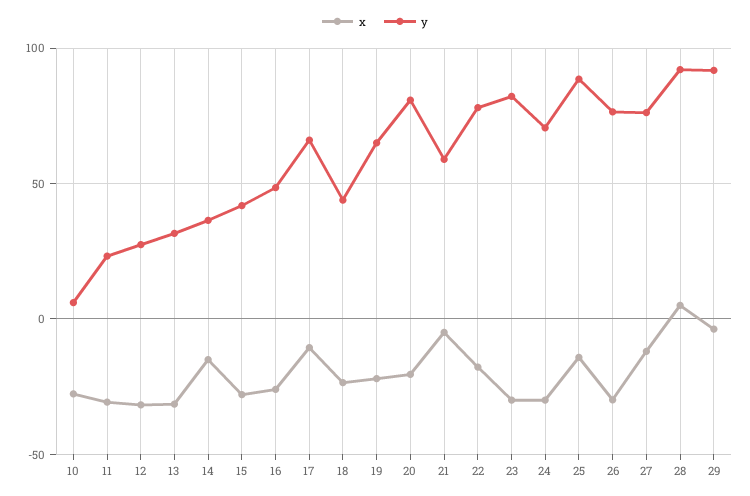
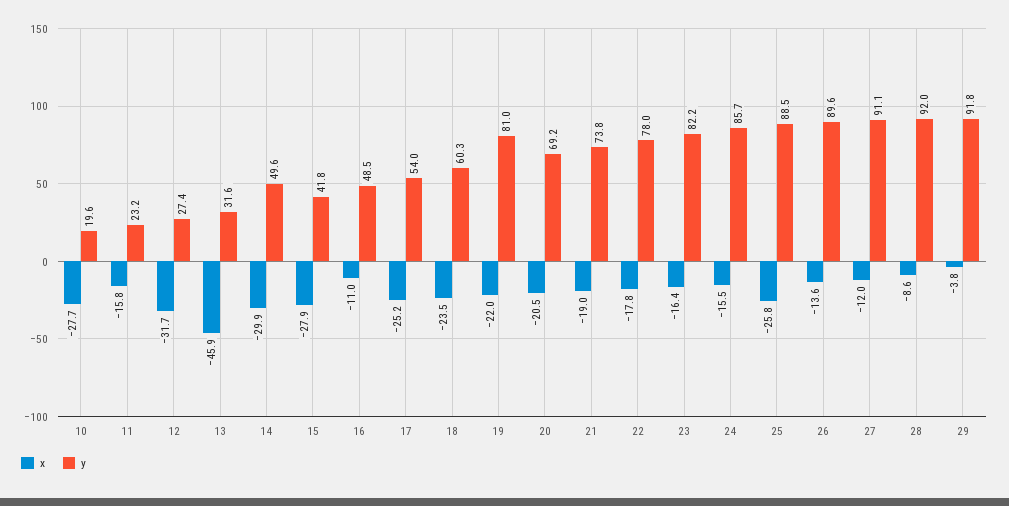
y, 10: 5 -> 19.6
x, 11: -30 -> -15.8
x, 13: -30 -> -45.9
x, 14: -15 -> -29.9
y, 14: 35 -> 49.6
x, 16: -25 -> -11
x, 17: -10 -> -25.2
y, 17: 65 -> 54
y, 18: 45 -> 60.3
y, 19: 65 -> 81
y, 20: 80 -> 69.2
x, 21: -5 -> -19
y, 21: 60 -> 73.8
x, 23: -30 -> -16.4
x, 24: -30 -> -15.5
y, 24: 70 -> 85.7
x, 25: -15 -> -25.8
x, 26: -30 -> -13.6
y, 26: 75 -> 89.6
y, 27: 75 -> 91.1
x, 28: 5 -> -8.6

